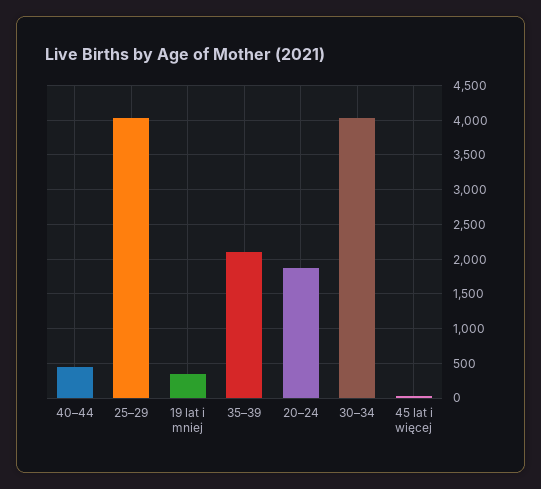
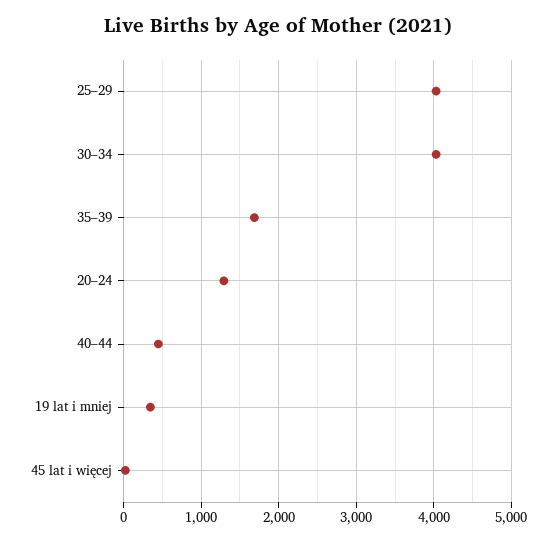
35–39: 2100 -> 1700
20–24: 1900 -> 1300

